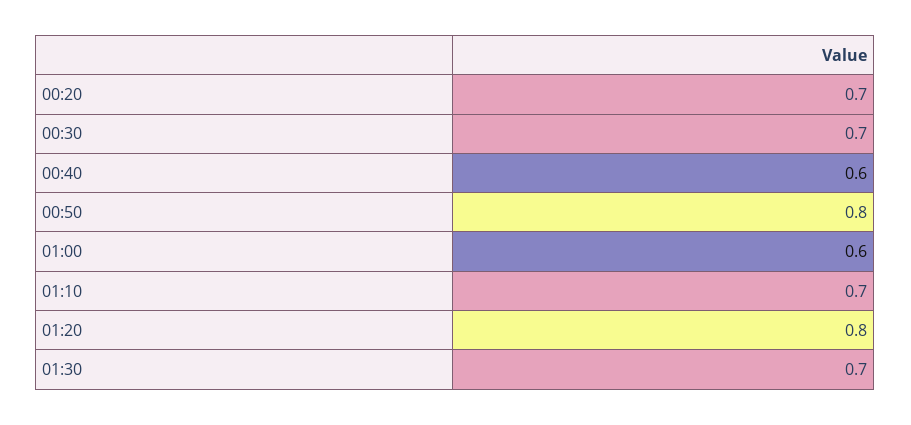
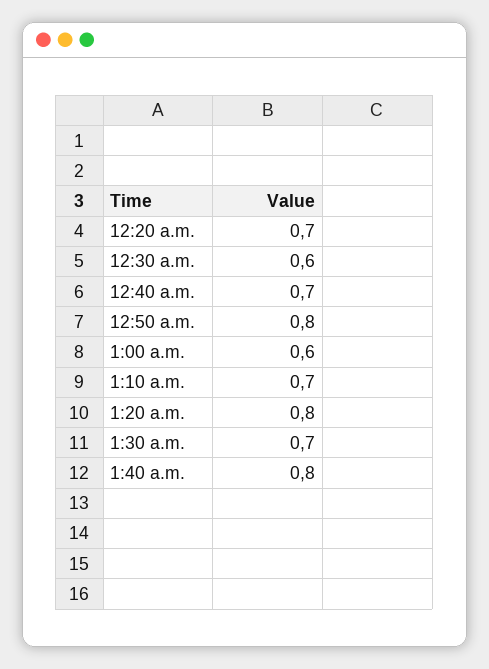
00:30: 0.7 -> 0.6
00:40: 0.6 -> 0.7
1:40 a.m.: none -> 0.8

